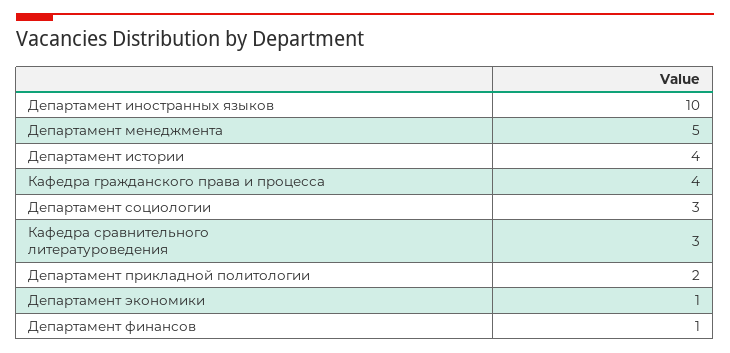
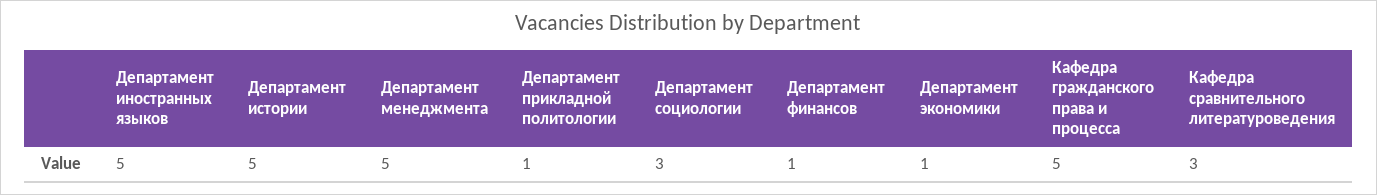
Департамент иностранных языков: 10 -> 5
Департамент истории: 4 -> 5
Кафедра гражданского права и процесса: 4 -> 5
Департамент прикладной политологии: 2 -> 1

